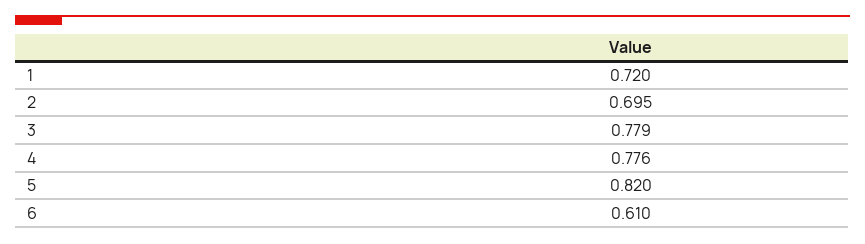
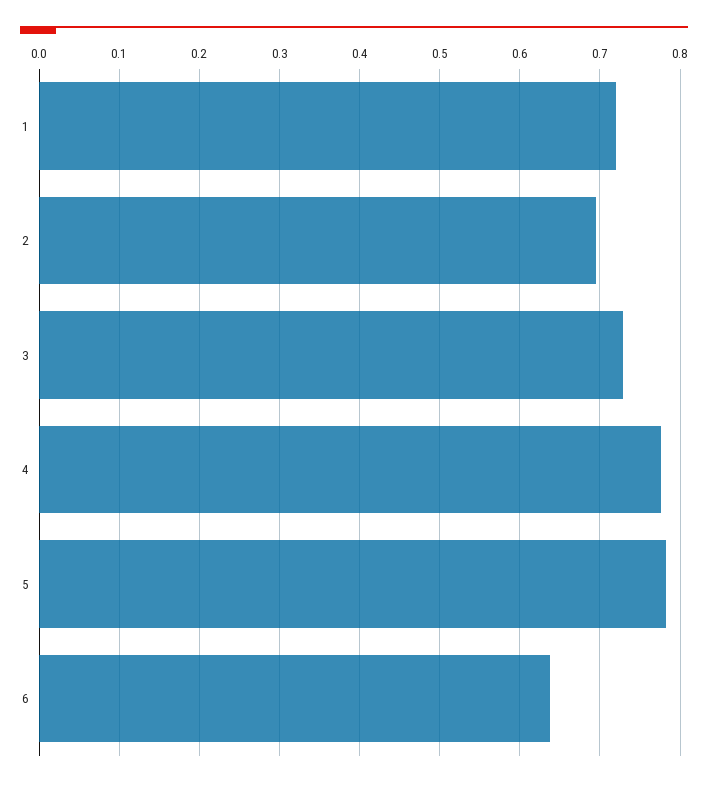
3: 0.779 -> 0.73
5: 0.82 -> 0.78
6: 0.61 -> 0.64

